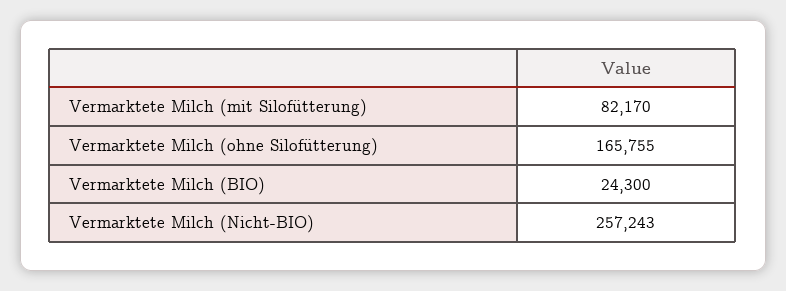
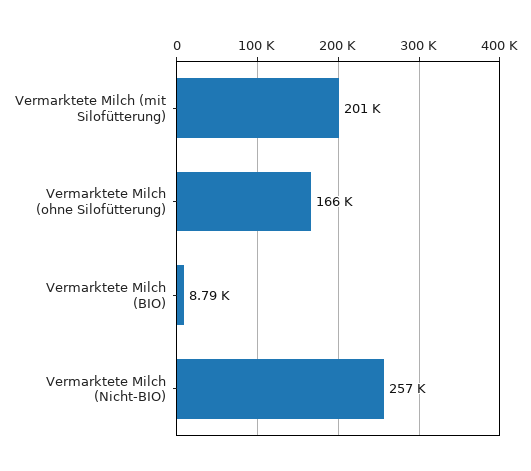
Vermarktete Milch (mit Silofütterung): 82170 -> 201000
Vermarktete Milch (BIO): 24300 -> 8790

